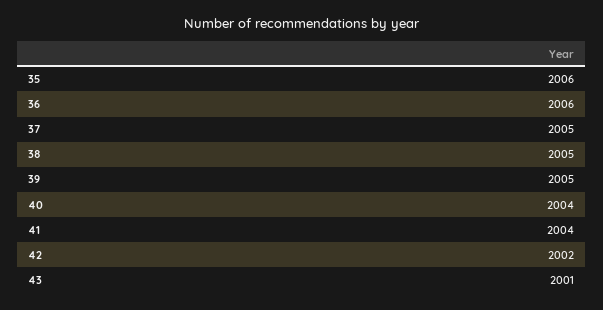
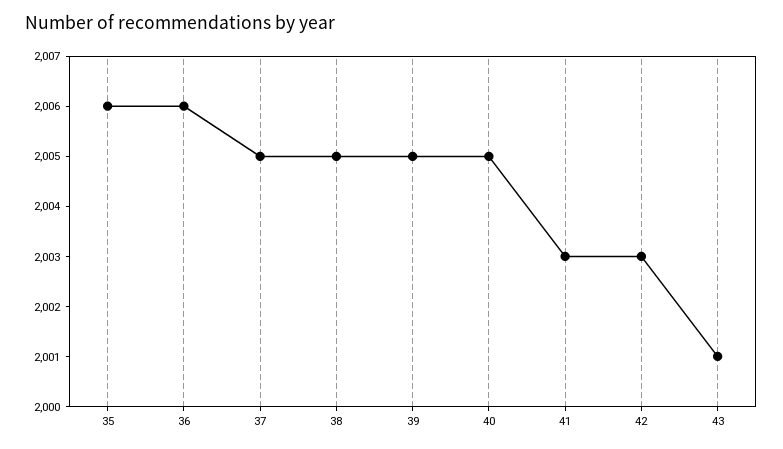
40: 2004 -> 2005
41: 2004 -> 2003
42: 2002 -> 2003

